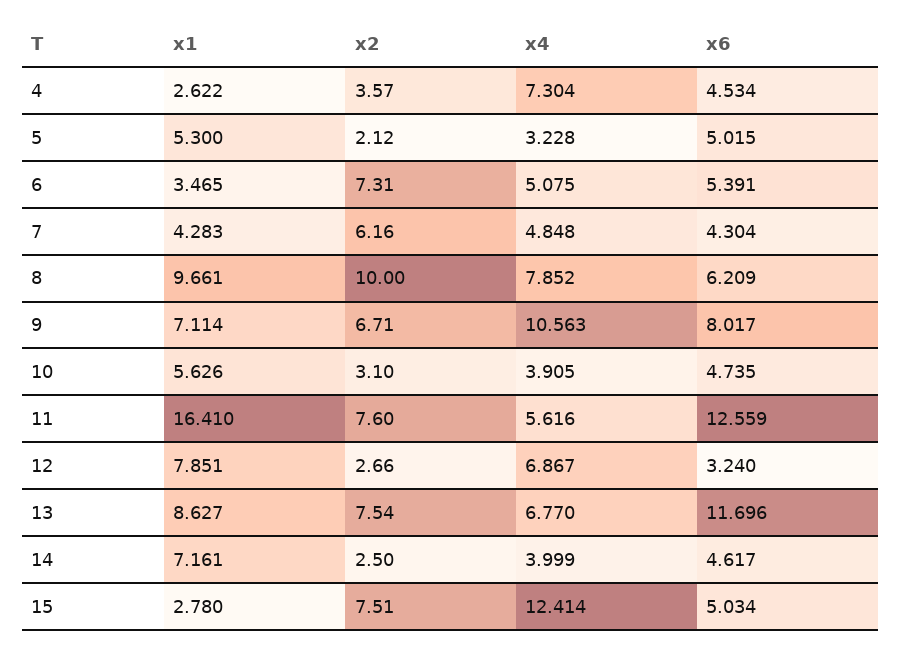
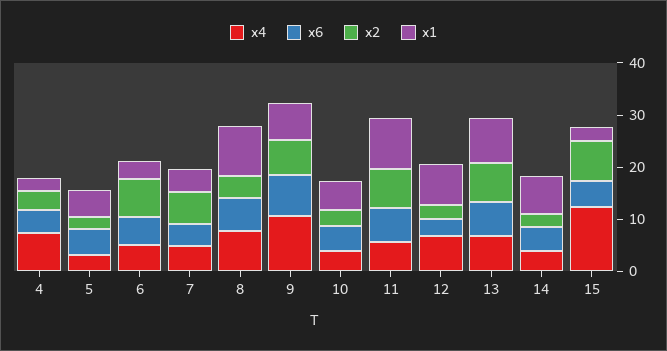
x2, 8: 10 -> 4
x1, 11: 16.41 -> 10
x6, 11: 12.559 -> 6
x6, 13: 11.696 -> 6

